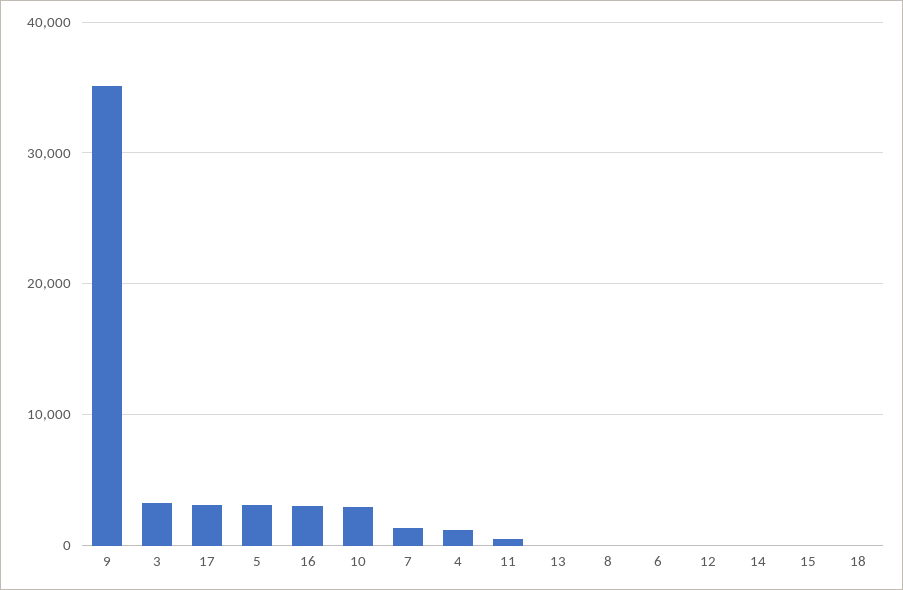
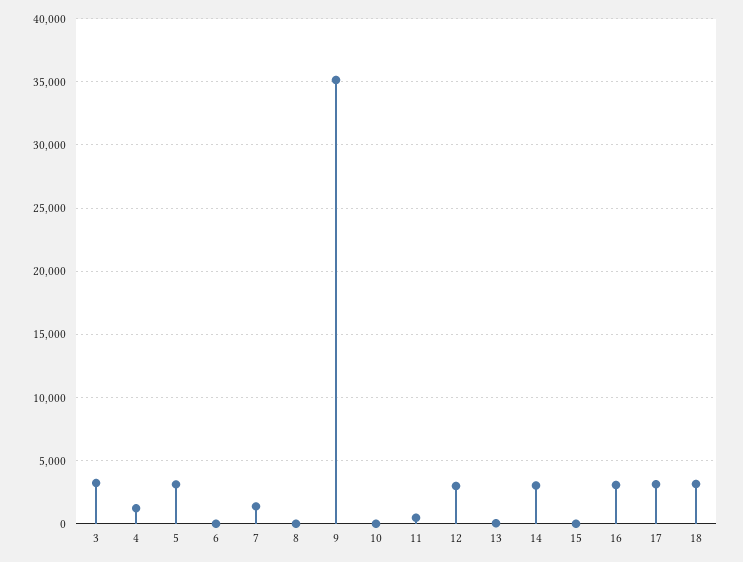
10: 3000 -> 0
12: 0 -> 3000
14: 0 -> 3000
18: 0 -> 3000

